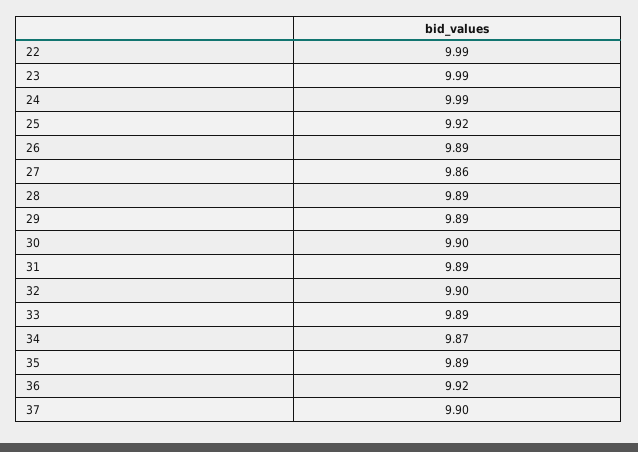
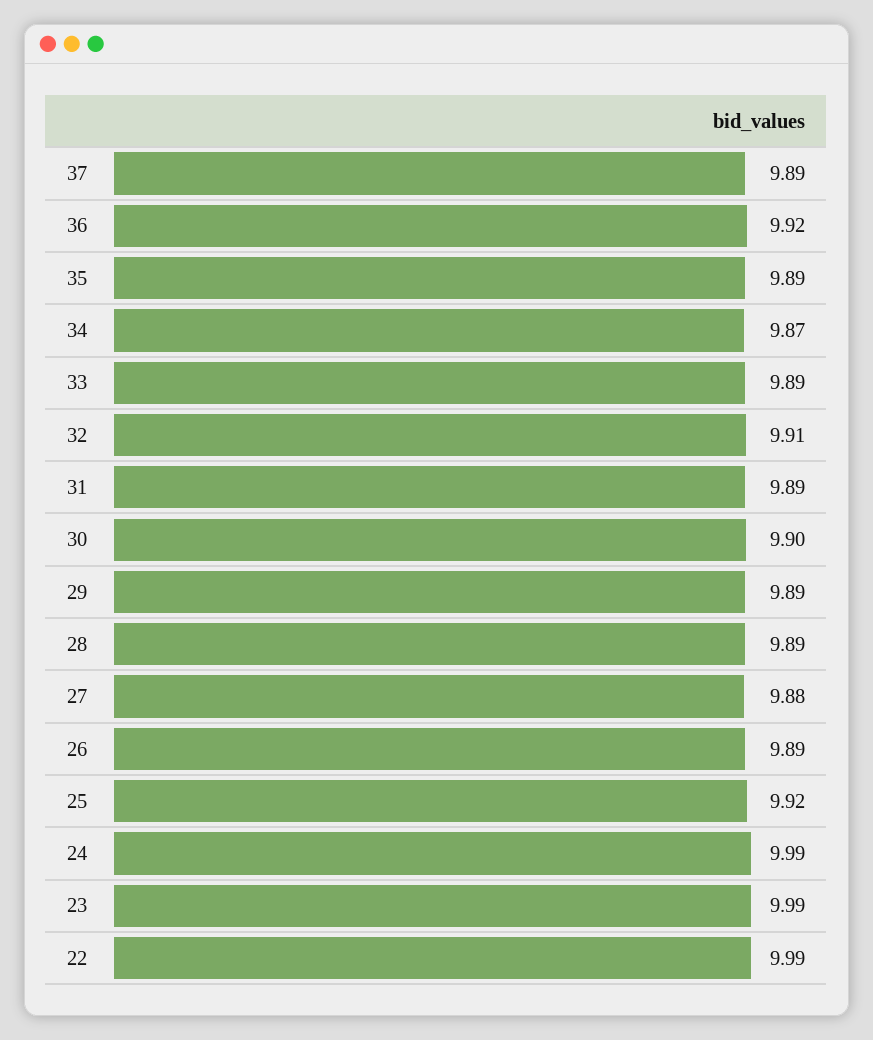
27: 9.86 -> 9.88
32: 9.9 -> 9.91
37: 9.9 -> 9.89

